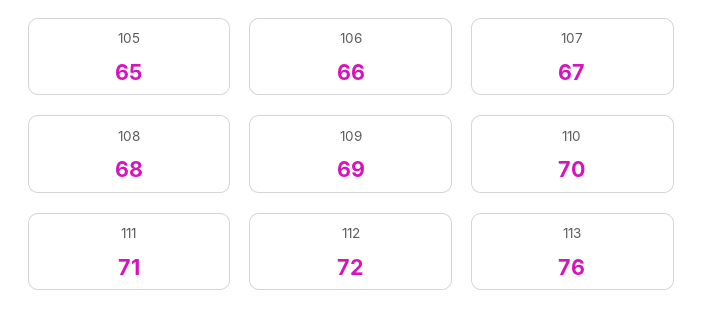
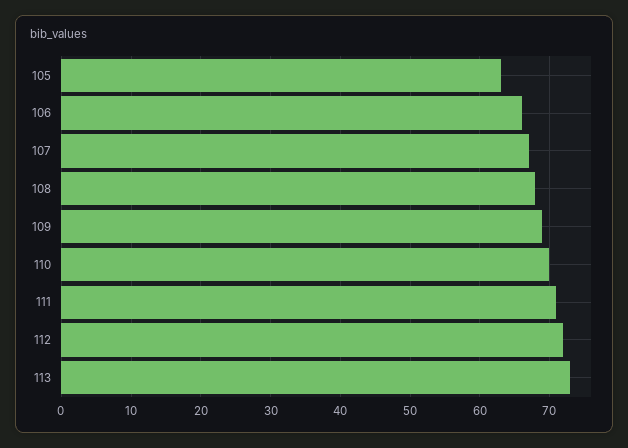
105: 65 -> 63
113: 76 -> 73

